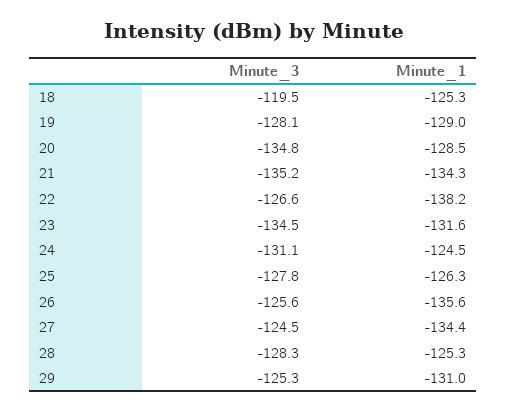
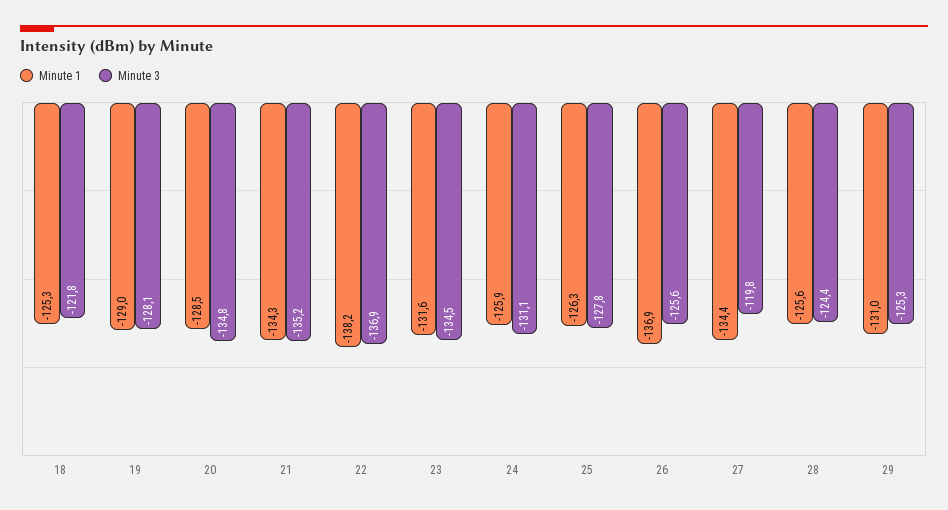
Minute_3, 18: -119.5 -> -121.8
Minute_3, 22: -126.6 -> -136.9
Minute_1, 24: -124.5 -> -125.9
Minute_1, 26: -135.6 -> -136.9
Minute_3, 27: -124.5 -> -119.8
Minute_3, 28: -128.3 -> -124.4
Minute_1, 28: -125.3 -> -125.6

